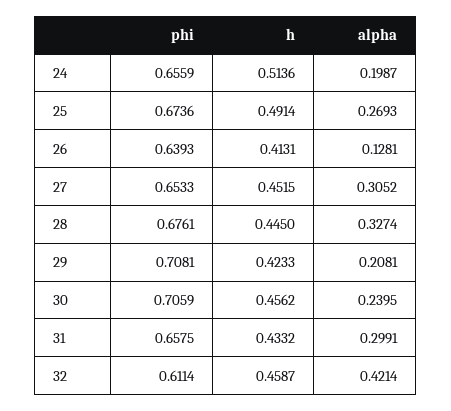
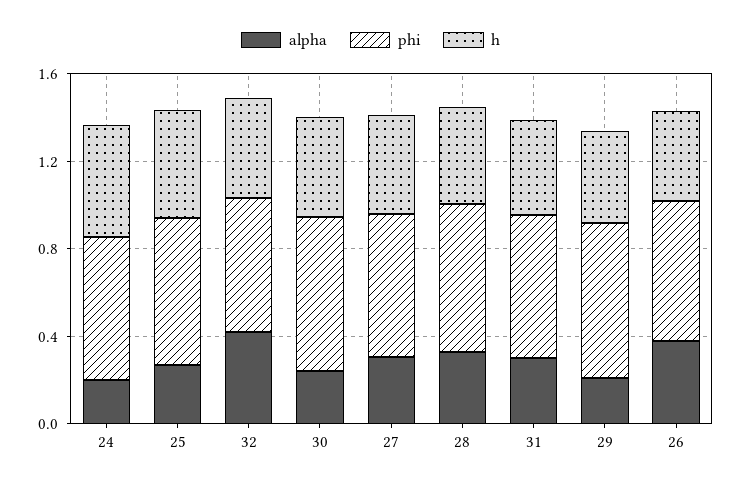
alpha, 26: 0.1281 -> 0.4

